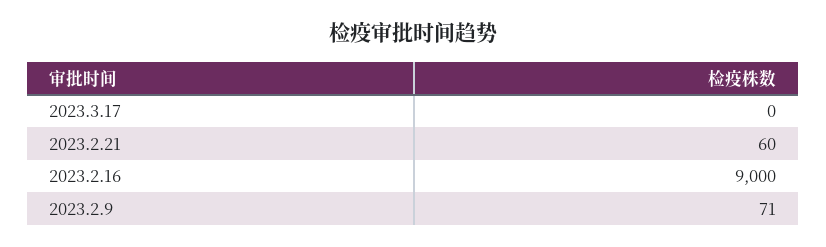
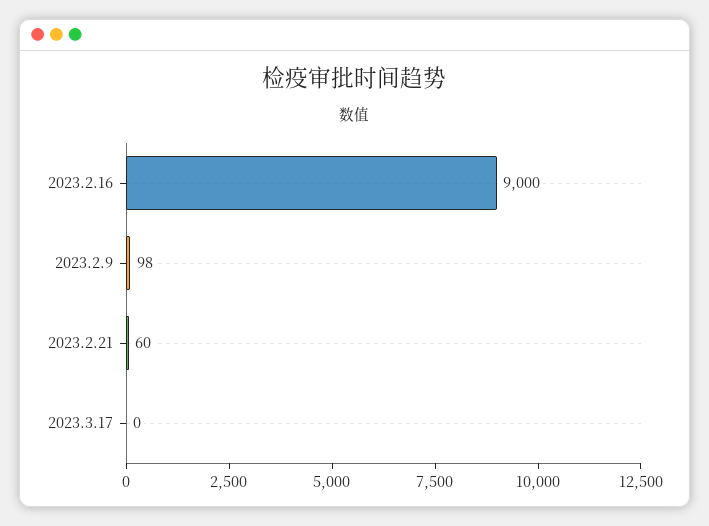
2023.2.9: 71 -> 98

